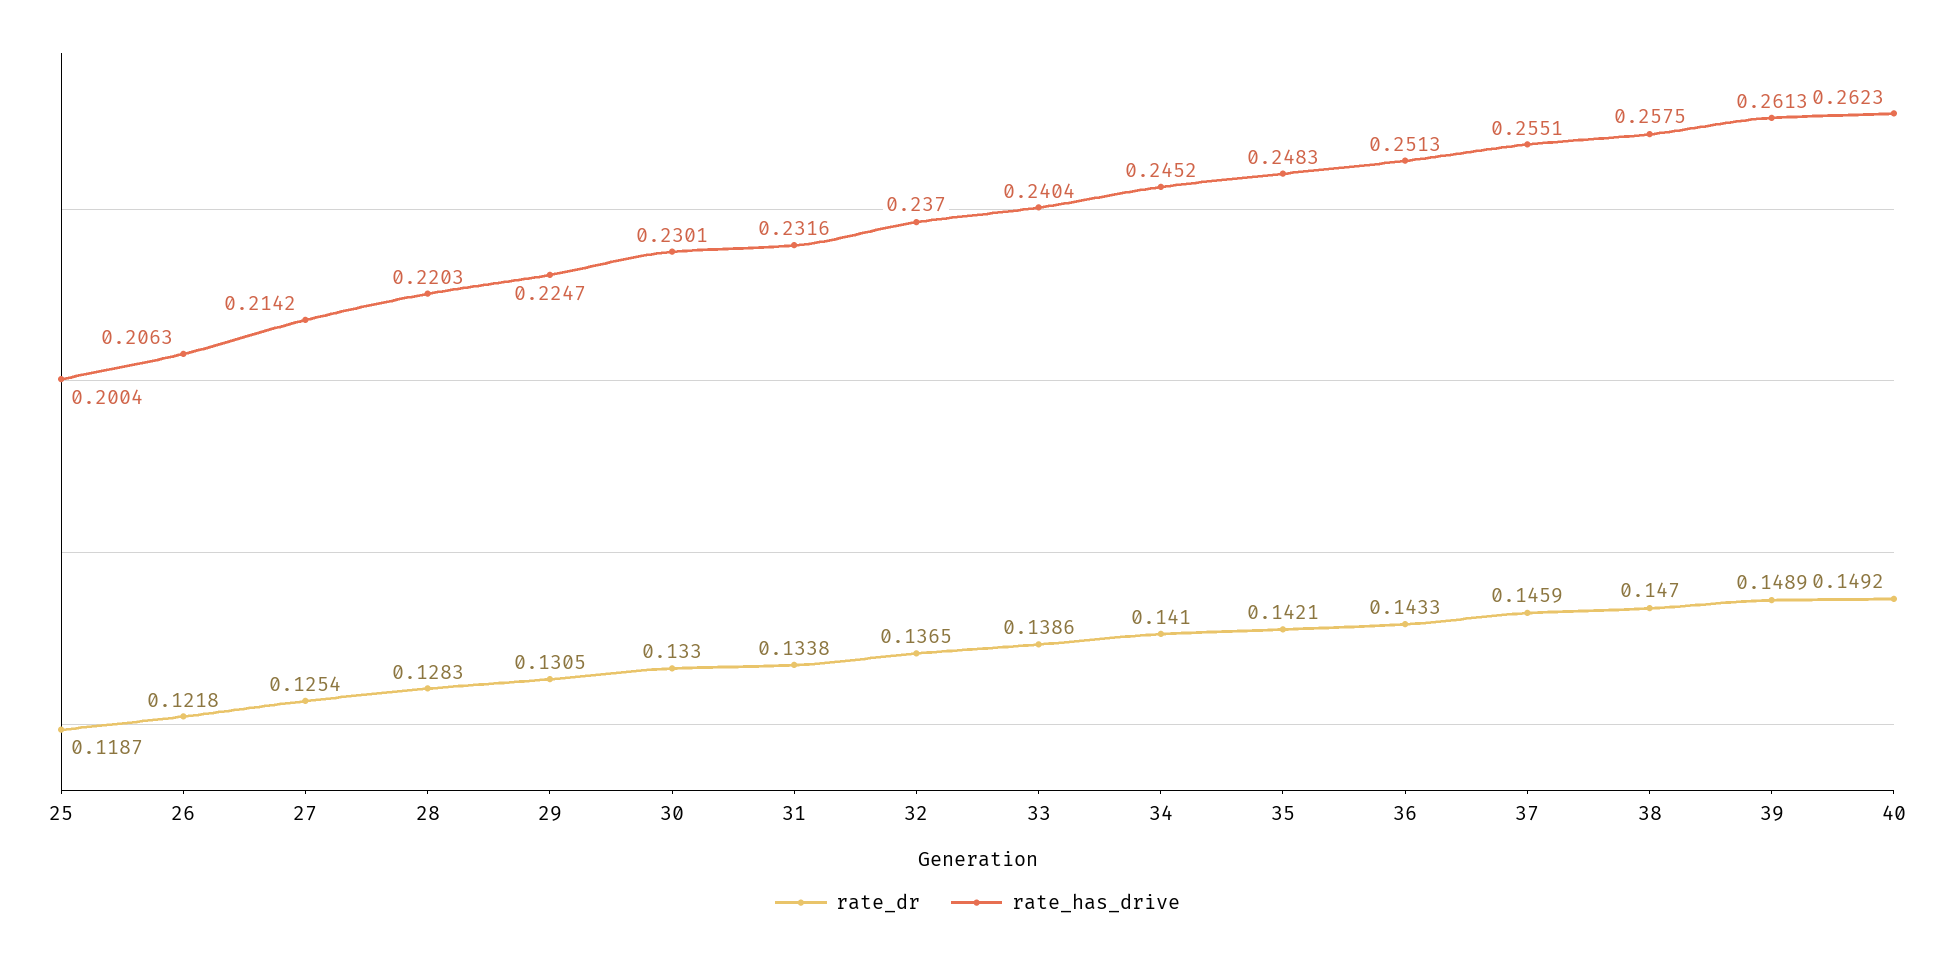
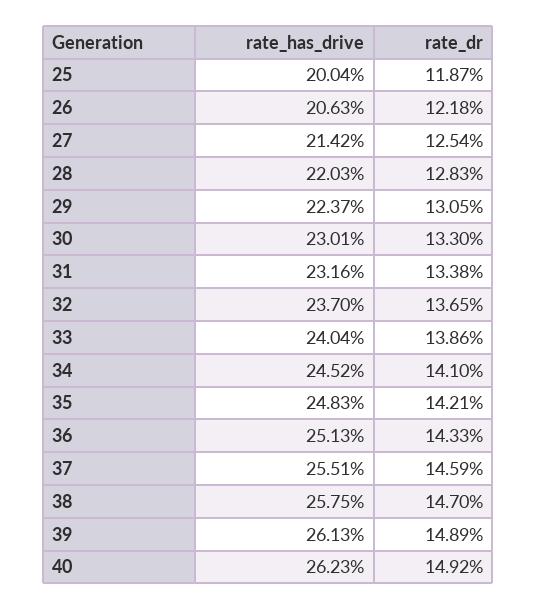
rate_has_drive, 29: 0.2247 -> 0.2237

